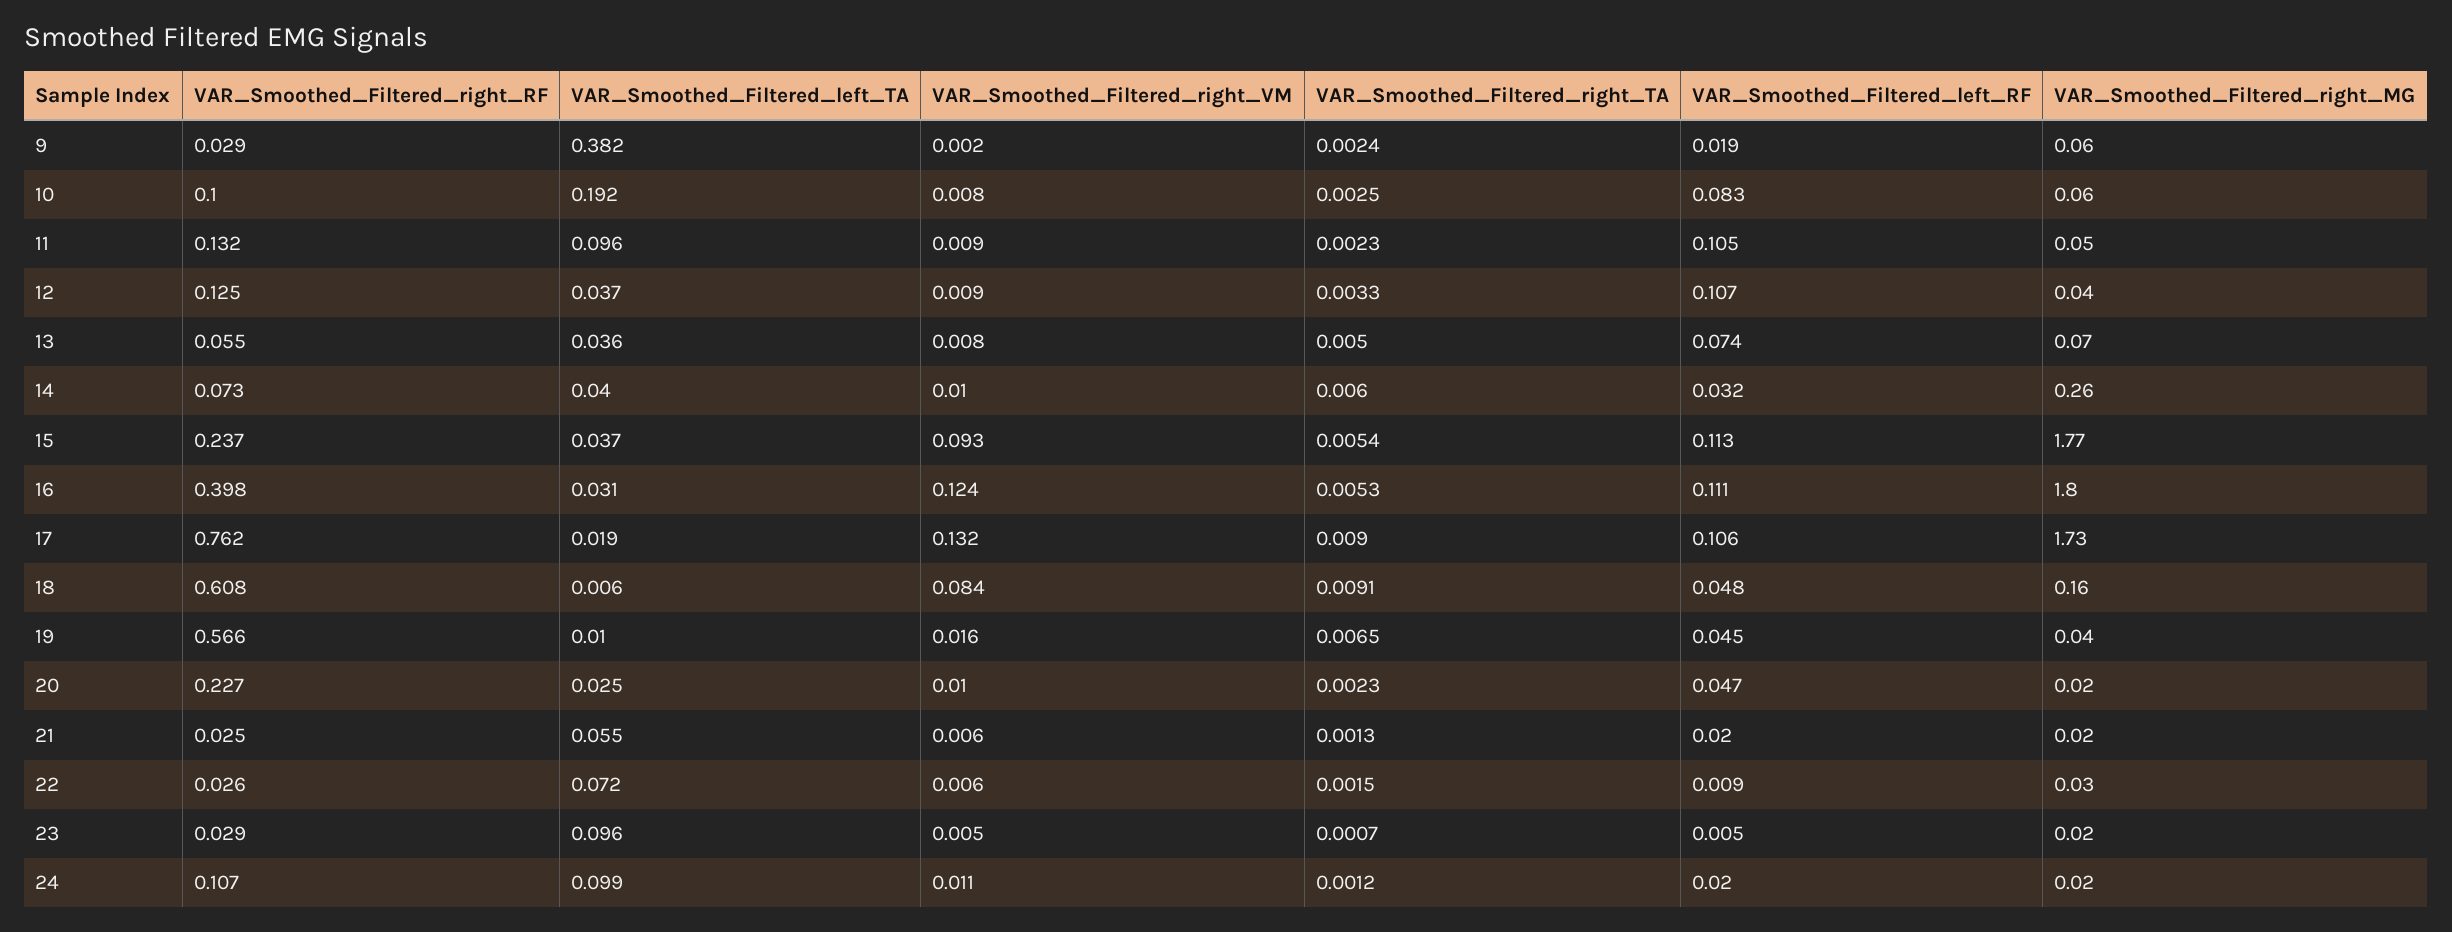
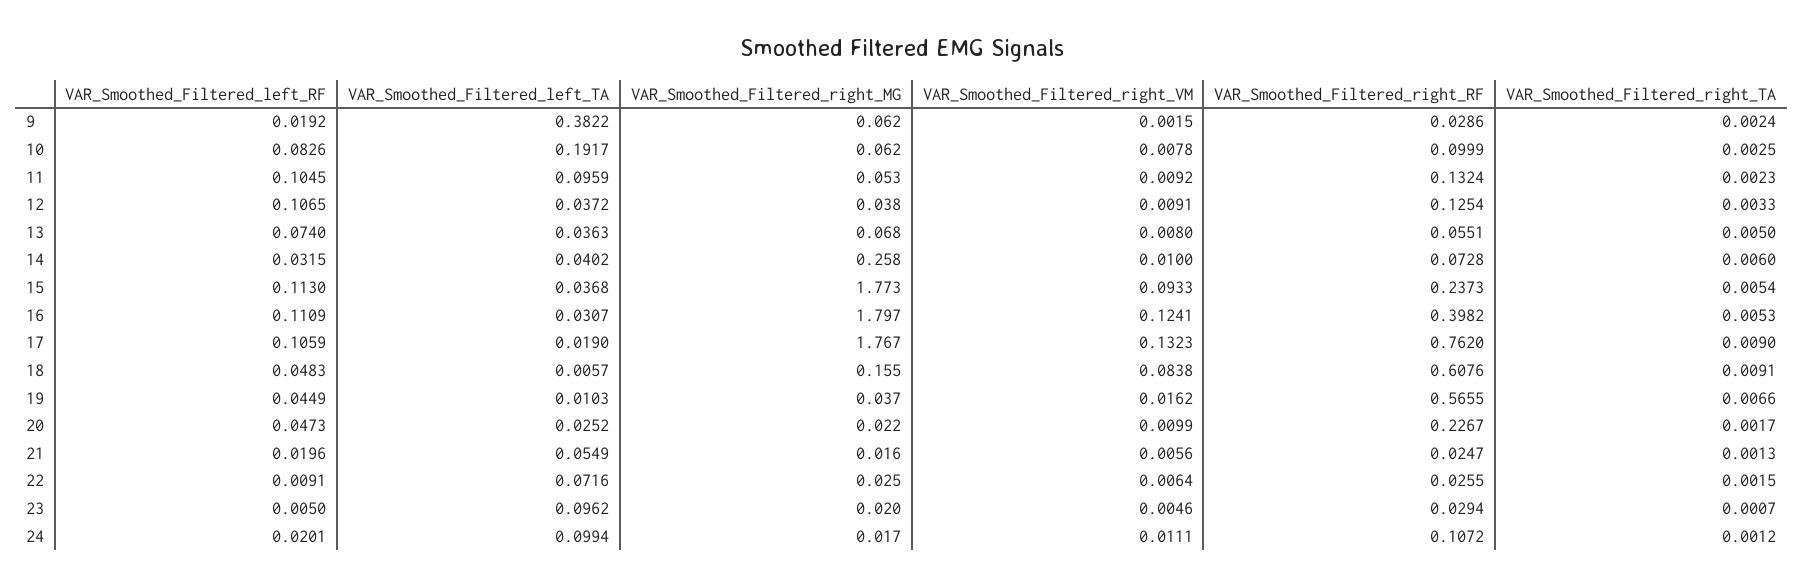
VAR_Smoothed_Filtered_right_MG, 17: 1.73 -> 1.767
VAR_Smoothed_Filtered_right_TA, 19: 0.0065 -> 0.0066
VAR_Smoothed_Filtered_right_TA, 20: 0.0023 -> 0.0017

